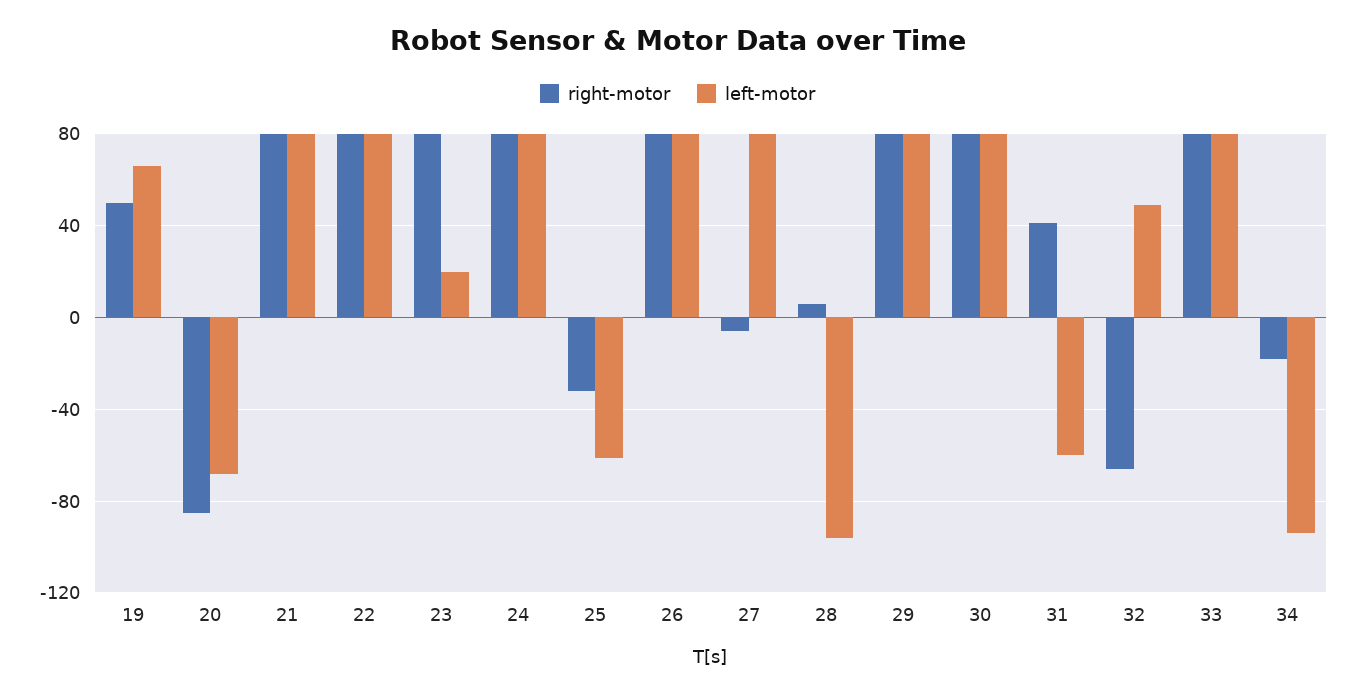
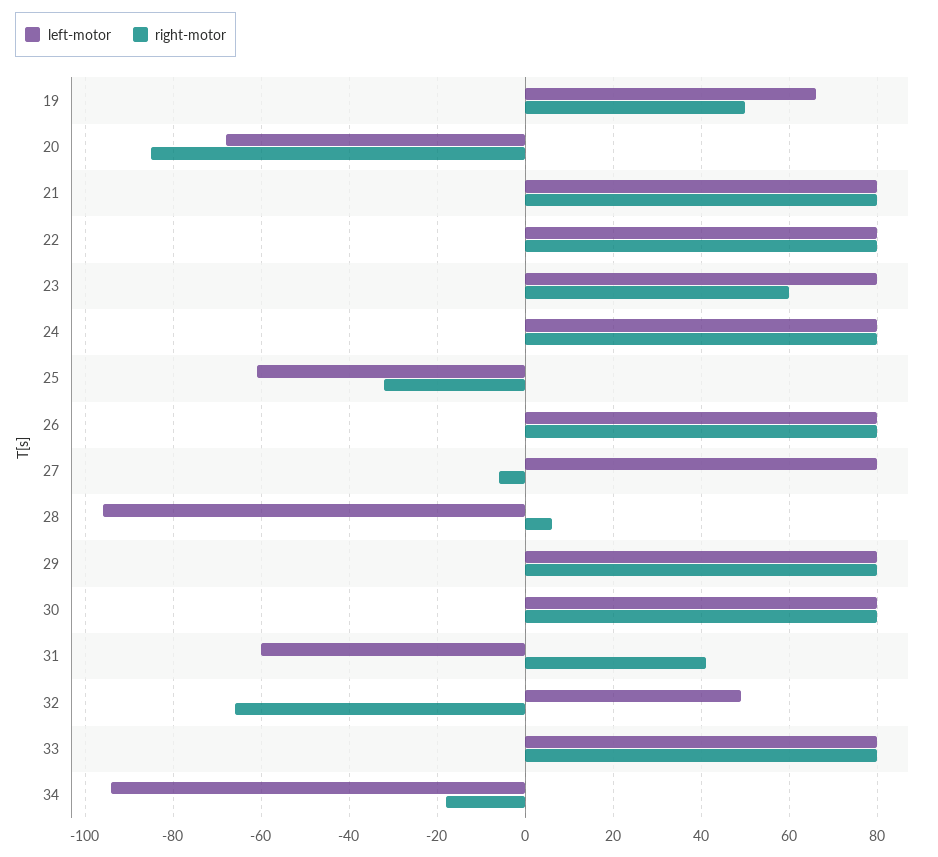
right-motor, 23: 80 -> 60
left-motor, 23: 20 -> 80

